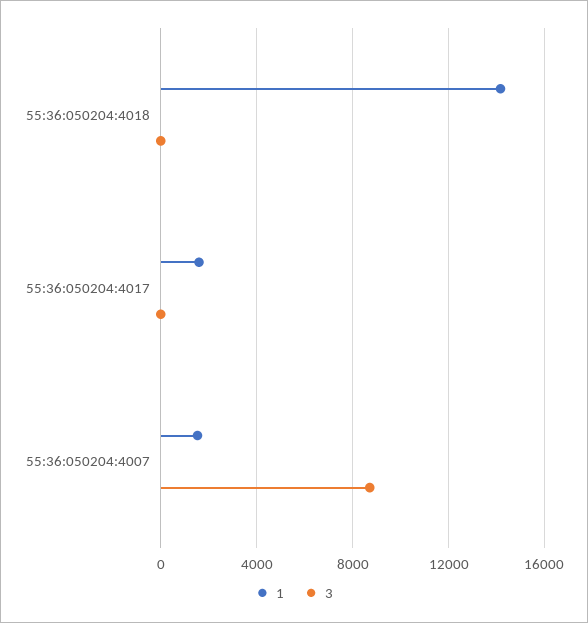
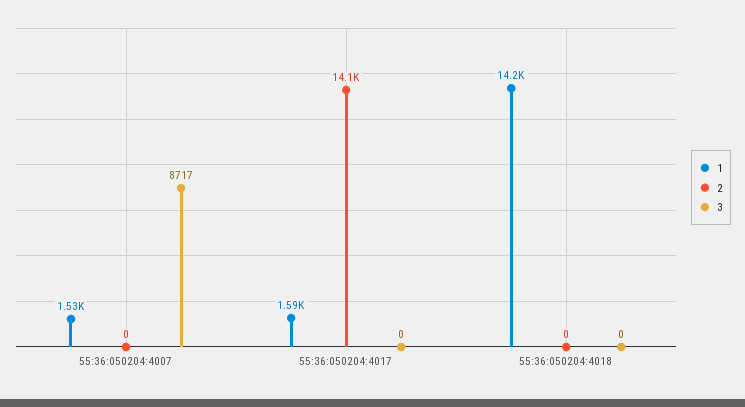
2, 55:36:050204:4007: none -> 0
2, 55:36:050204:4017: none -> 14100
2, 55:36:050204:4018: none -> 0

